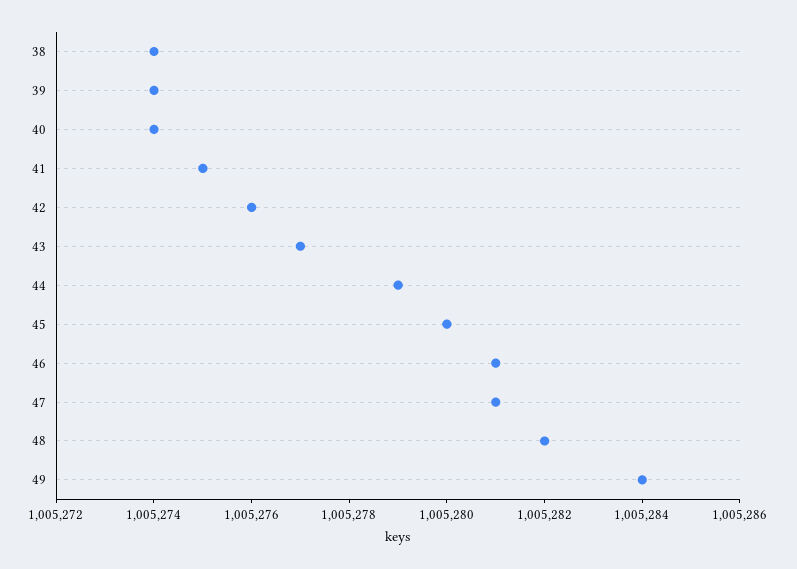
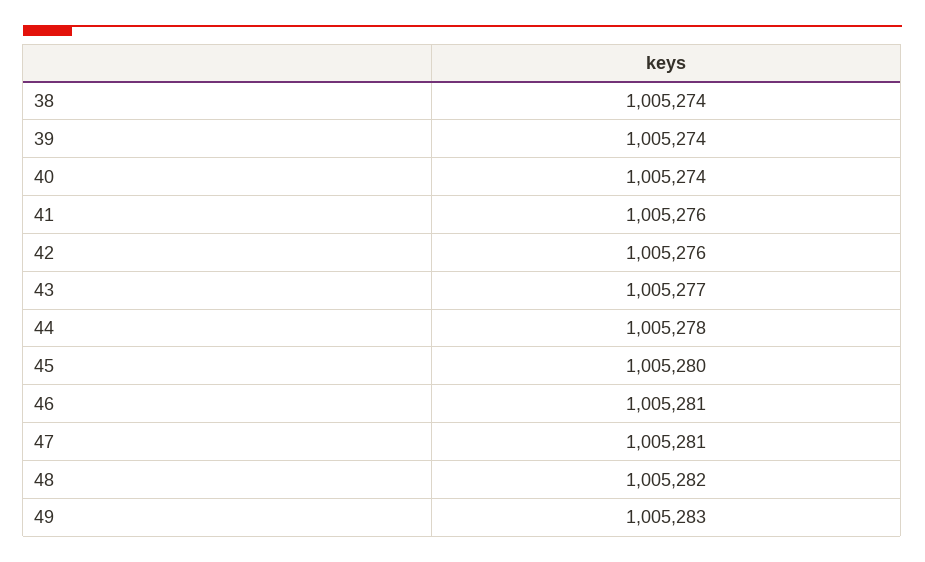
41: 1005275 -> 1005276
44: 1005279 -> 1005278
49: 1005284 -> 1005283

